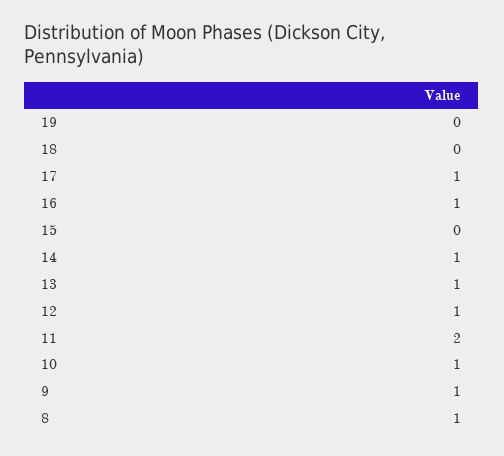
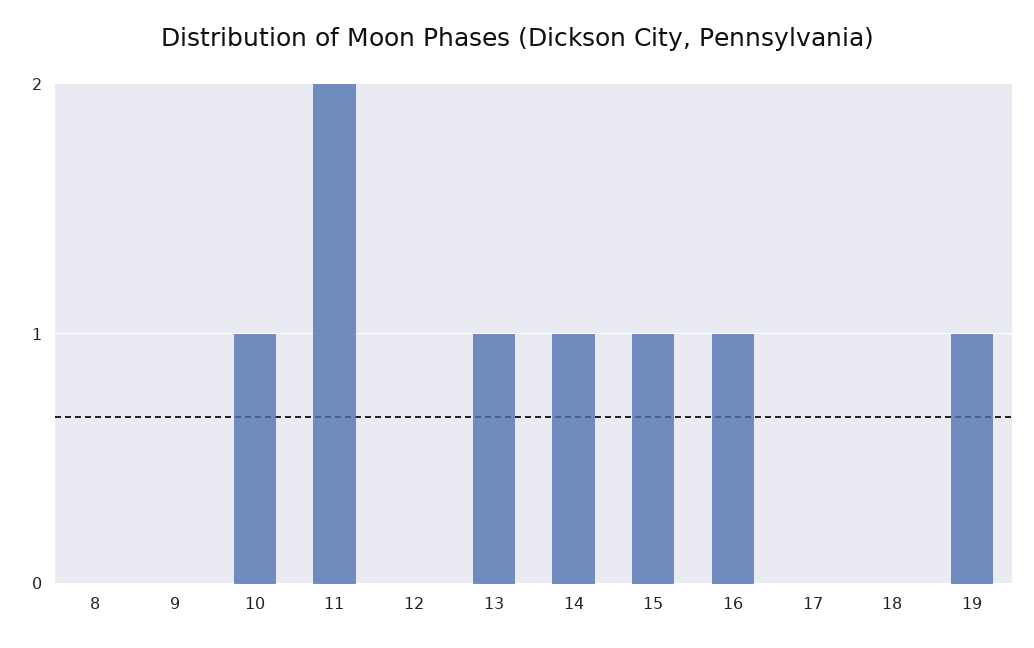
19: 0 -> 1
17: 1 -> 0
15: 0 -> 1
12: 1 -> 0
9: 1 -> 0
8: 1 -> 0

